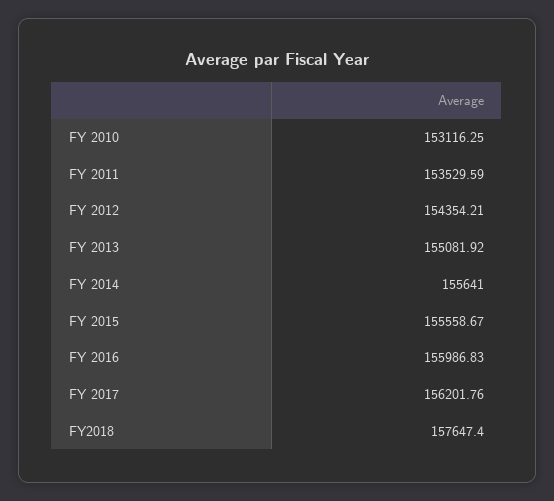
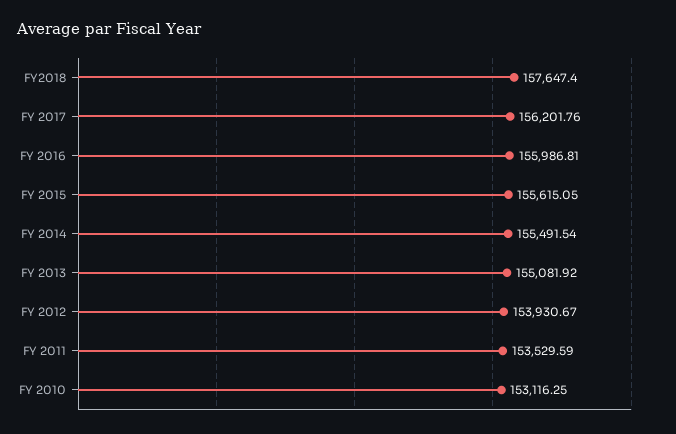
FY 2012: 154354.21 -> 153930.67
FY 2014: 155641 -> 155491.54
FY 2015: 155558.67 -> 155615.05
FY 2016: 155986.83 -> 155986.81

